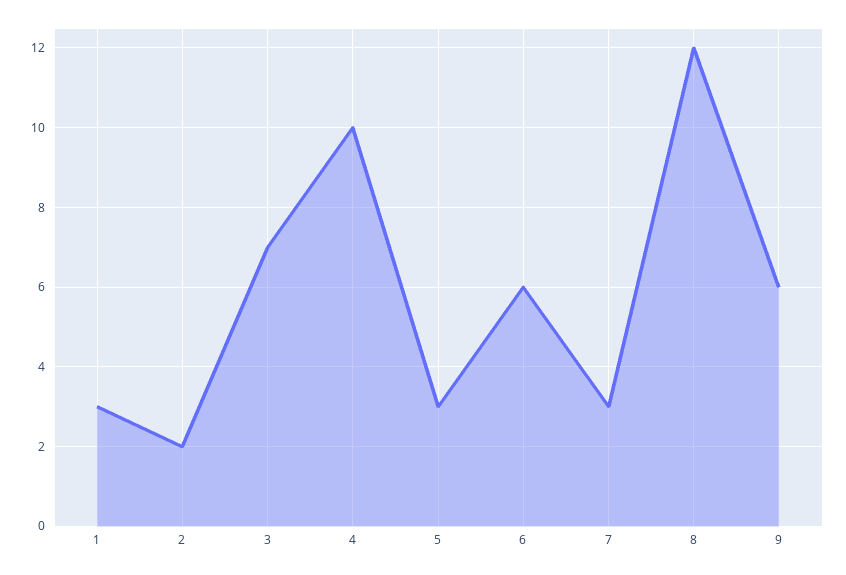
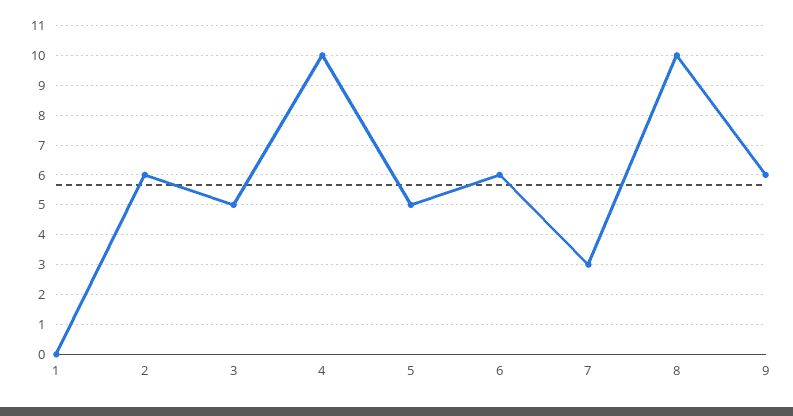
1: 3 -> 0
2: 2 -> 6
3: 7 -> 5
5: 3 -> 5
8: 12 -> 10

